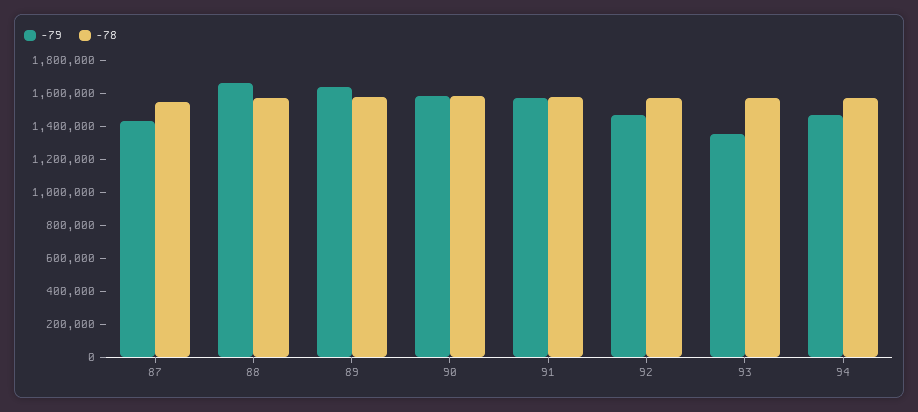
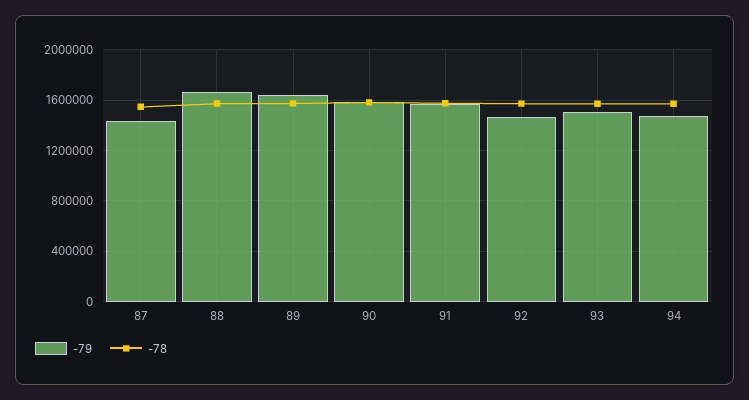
-79, 93: 1350000 -> 1500000

